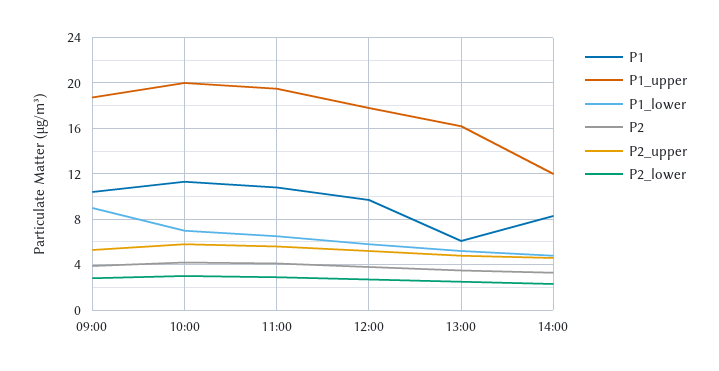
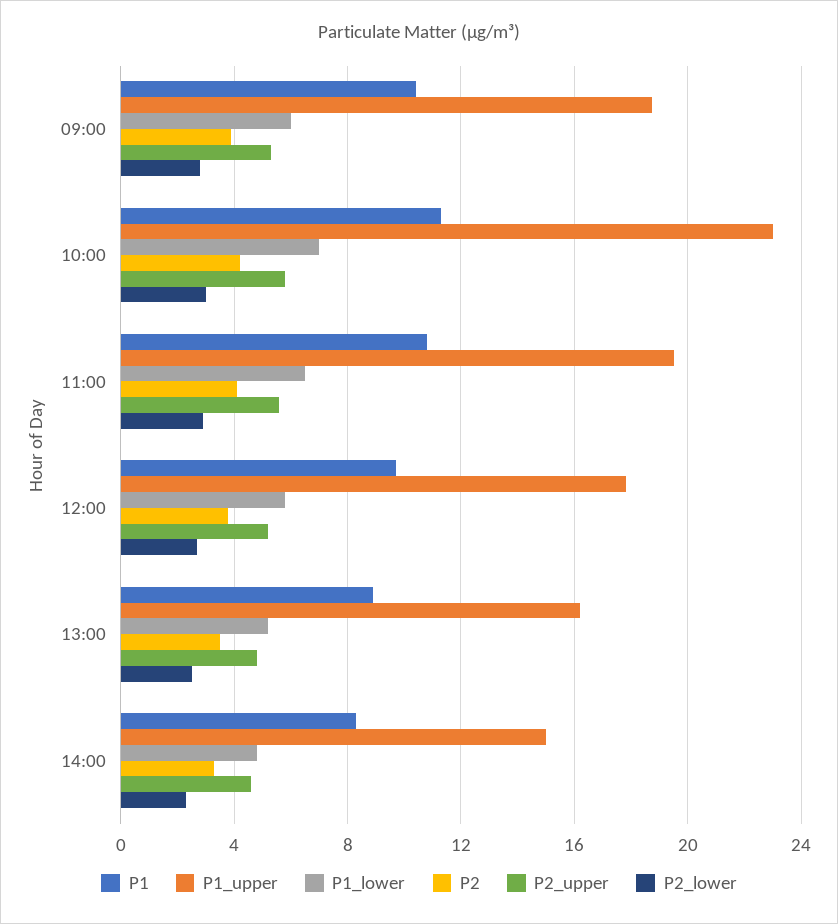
P1_lower, 09:00: 9 -> 6
P1_upper, 10:00: 20 -> 23
P1, 13:00: 6 -> 9
P1_upper, 14:00: 12 -> 15

